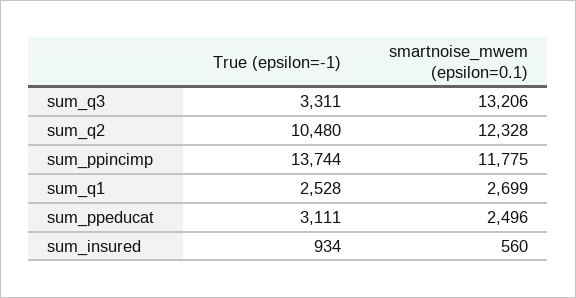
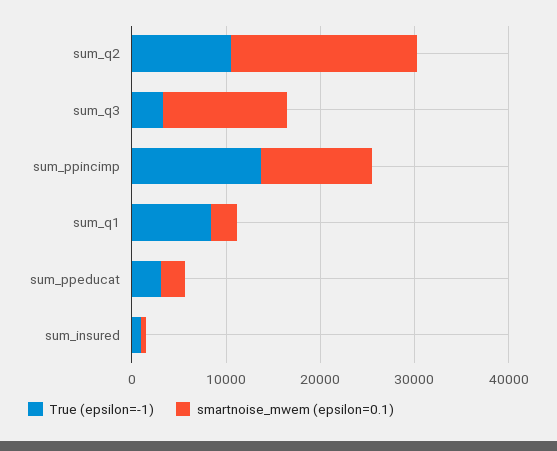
smartnoise_mwem (epsilon=0.1), sum_q2: 12328 -> 20000
True (epsilon=-1), sum_q1: 2528 -> 8000

